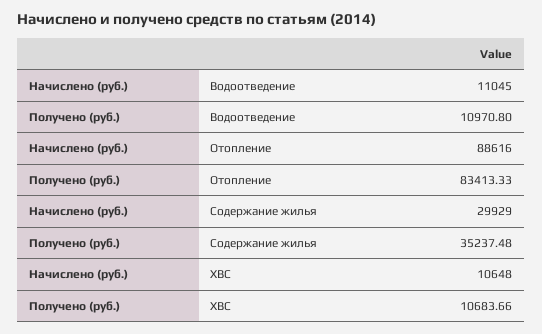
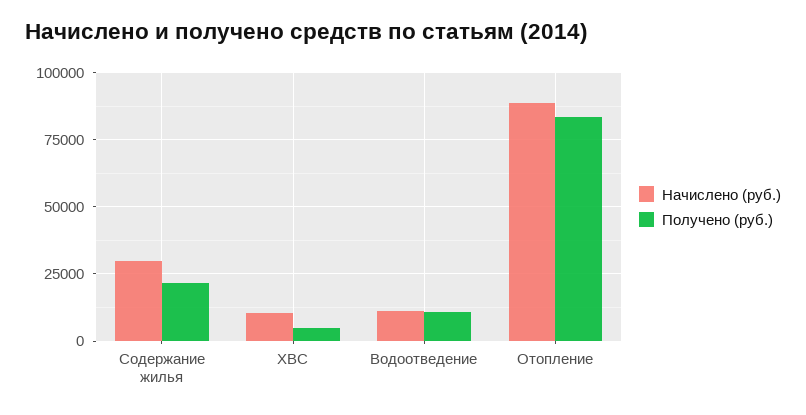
Получено (руб.), Содержание жилья: 35237.48 -> 22500
Получено (руб.), ХВС: 10683.66 -> 5000

